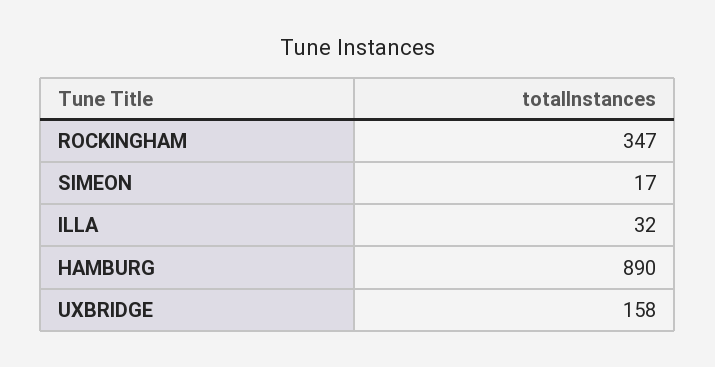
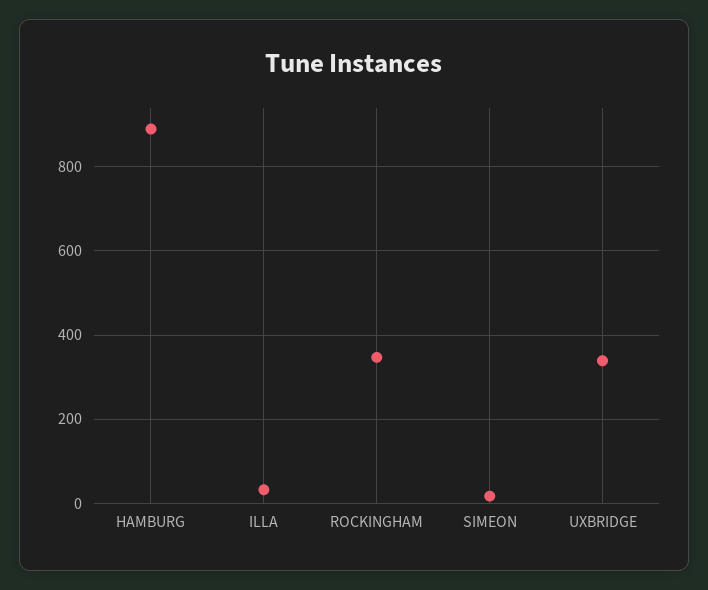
UXBRIDGE: 158 -> 340

